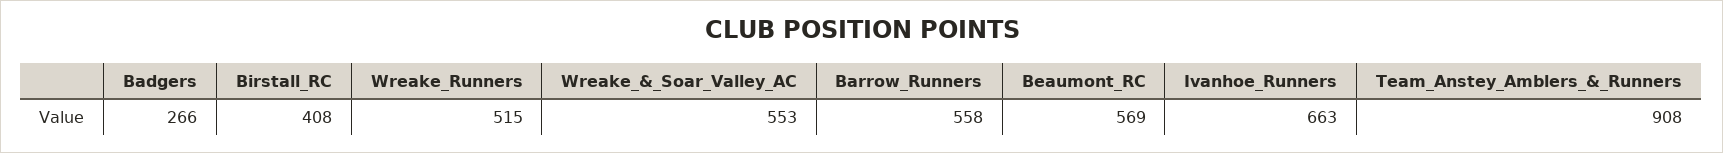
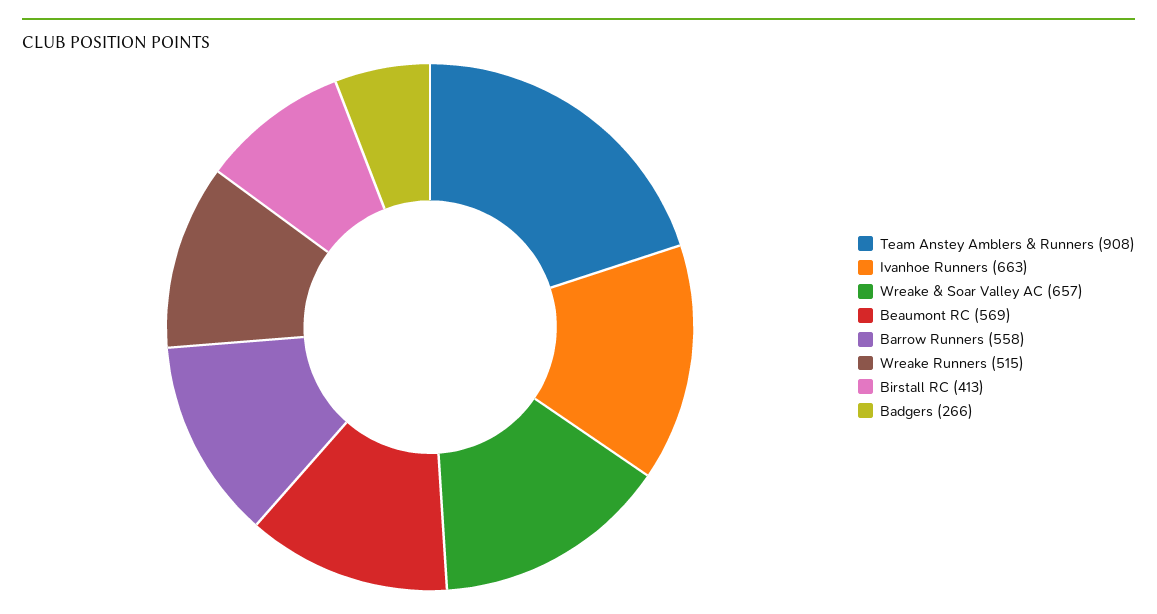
Birstall_RC: 408 -> 413
Wreake_&_Soar_Valley_AC: 553 -> 657

